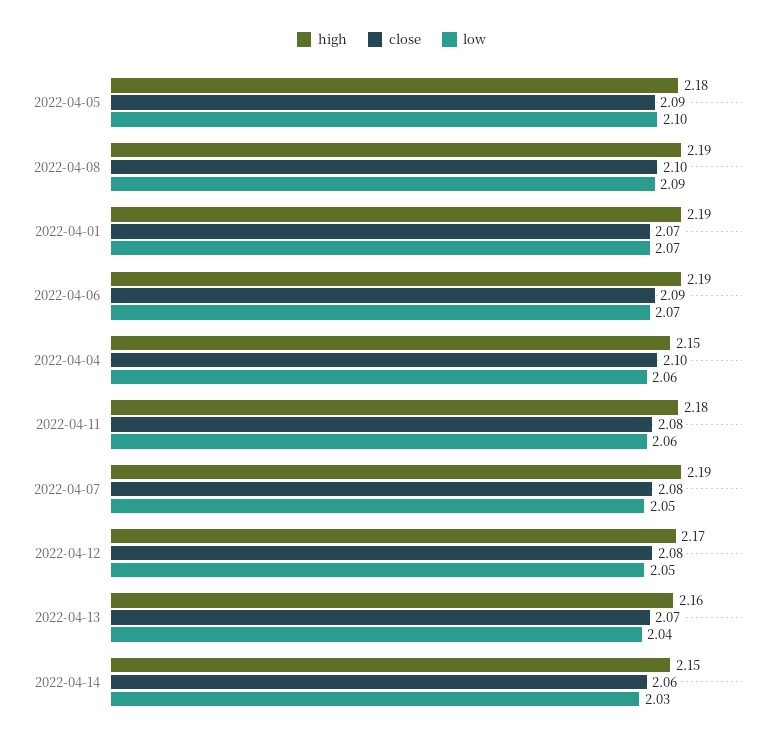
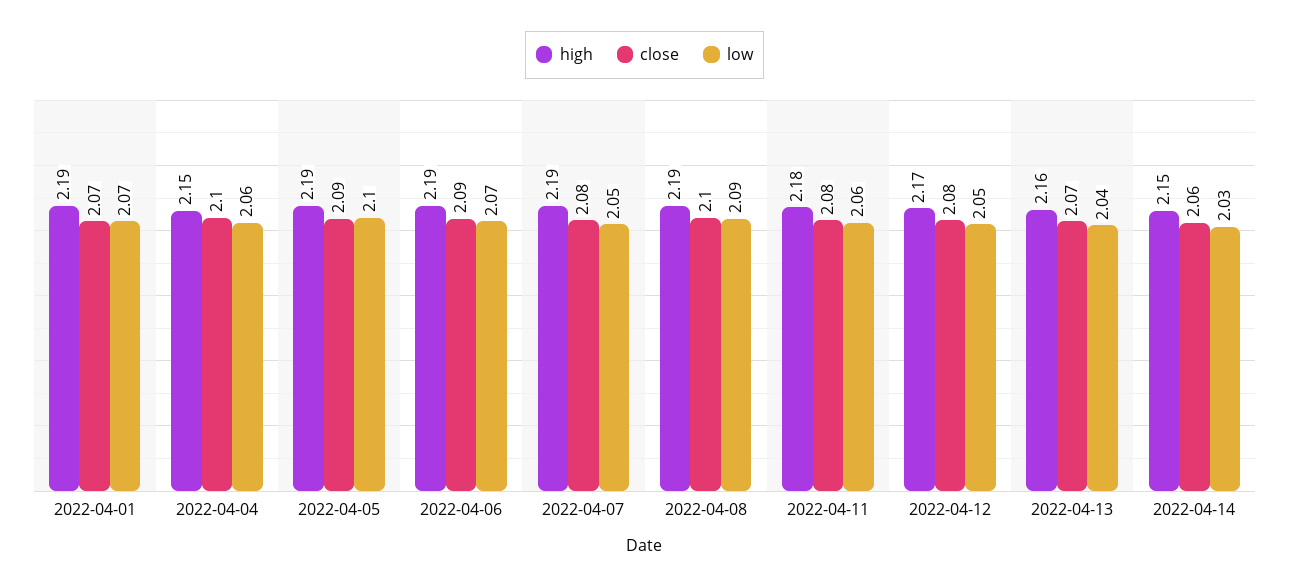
high, 2022-04-05: 2.18 -> 2.19

